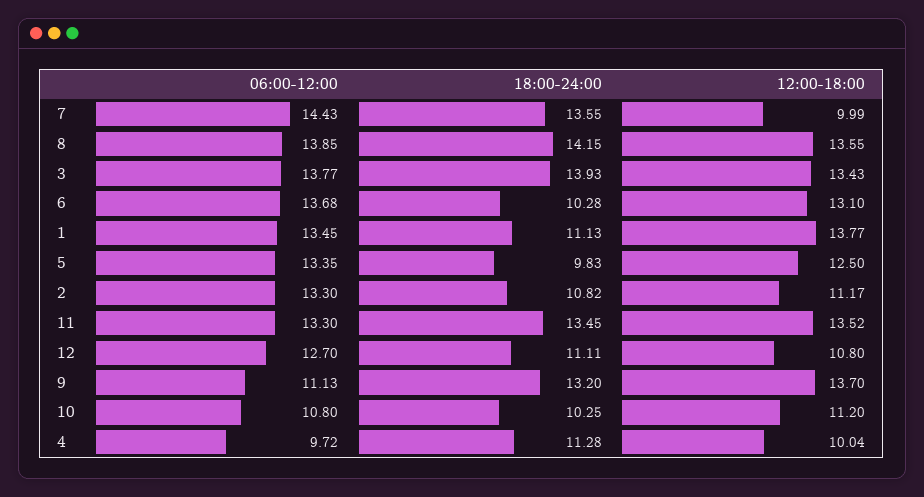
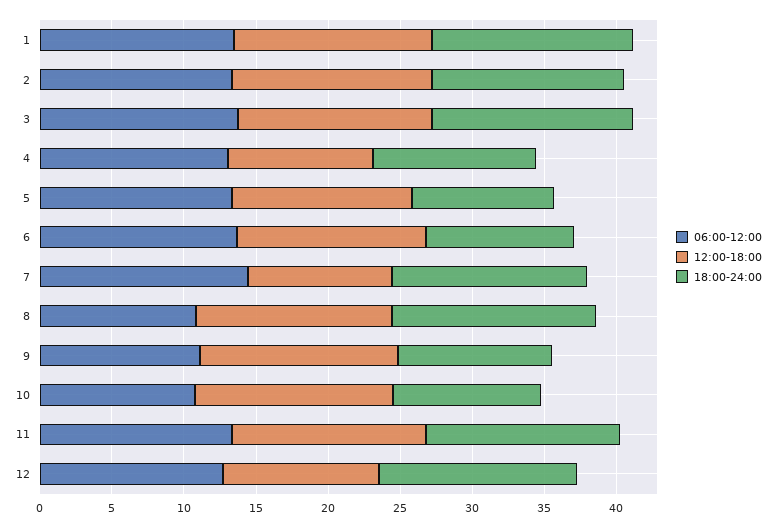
06:00-12:00, 8: 13.85 -> 11
18:00-24:00, 1: 11.13 -> 14
18:00-24:00, 2: 10.82 -> 13
12:00-18:00, 2: 11.17 -> 14
18:00-24:00, 12: 11.11 -> 14
18:00-24:00, 9: 13.2 -> 11
12:00-18:00, 10: 11.2 -> 14
06:00-12:00, 4: 9.72 -> 13

